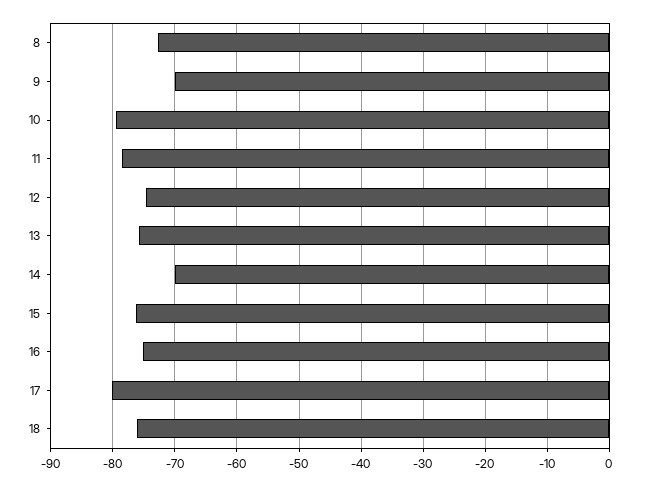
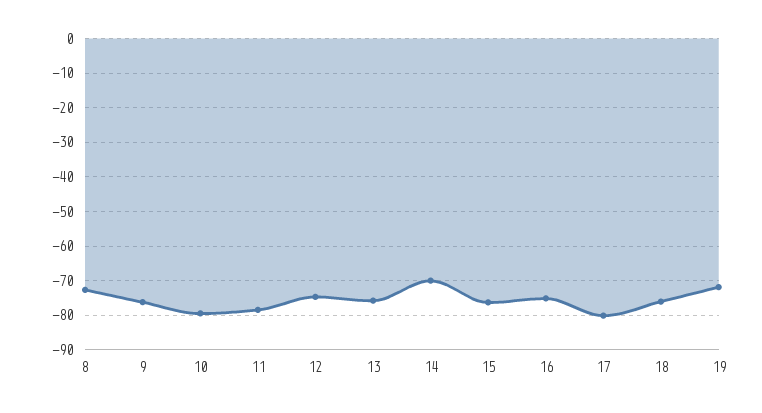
9: -70 -> -76
19: none -> -72

